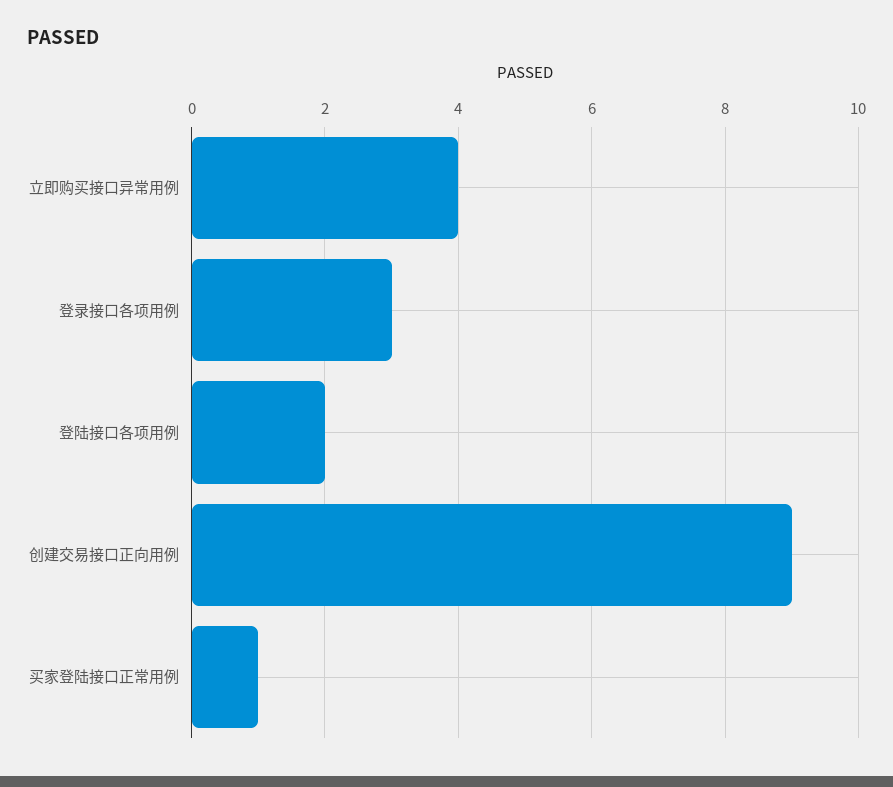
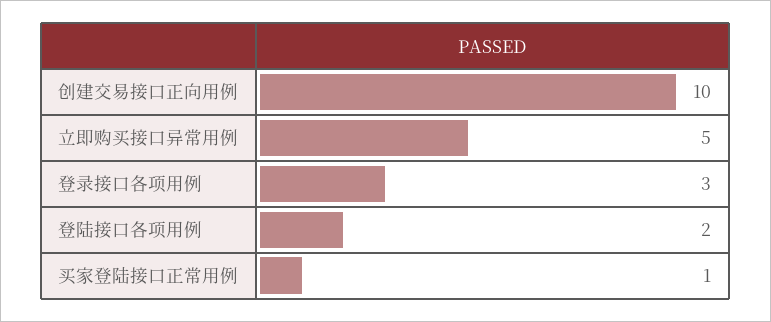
立即购买接口异常用例: 4 -> 5
创建交易接口正向用例: 9 -> 10

